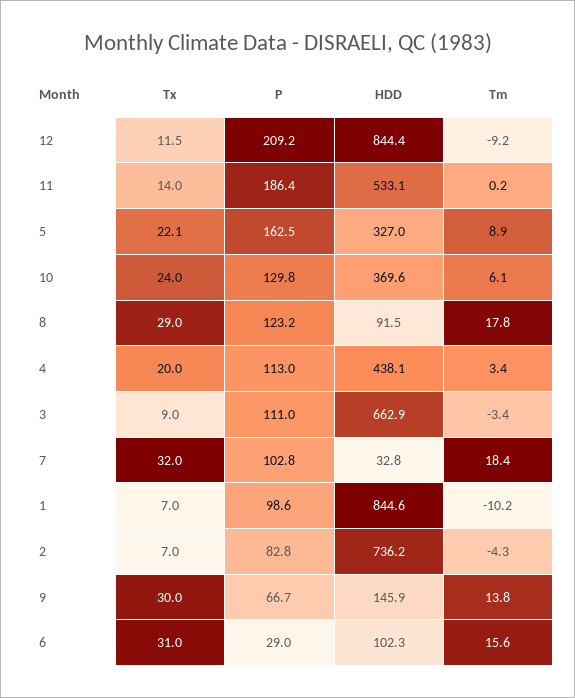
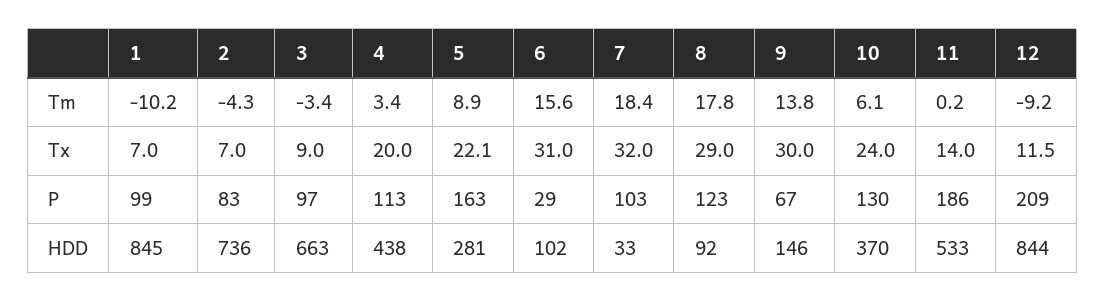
HDD, 5: 327 -> 281
P, 3: 111 -> 97

